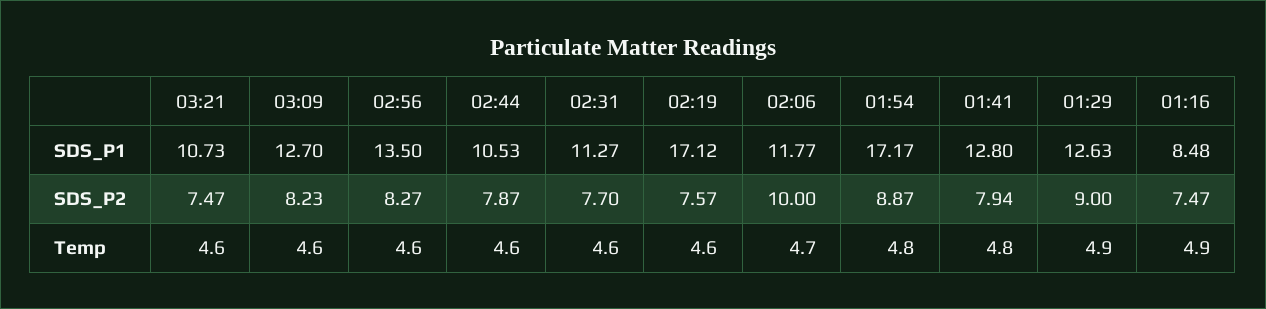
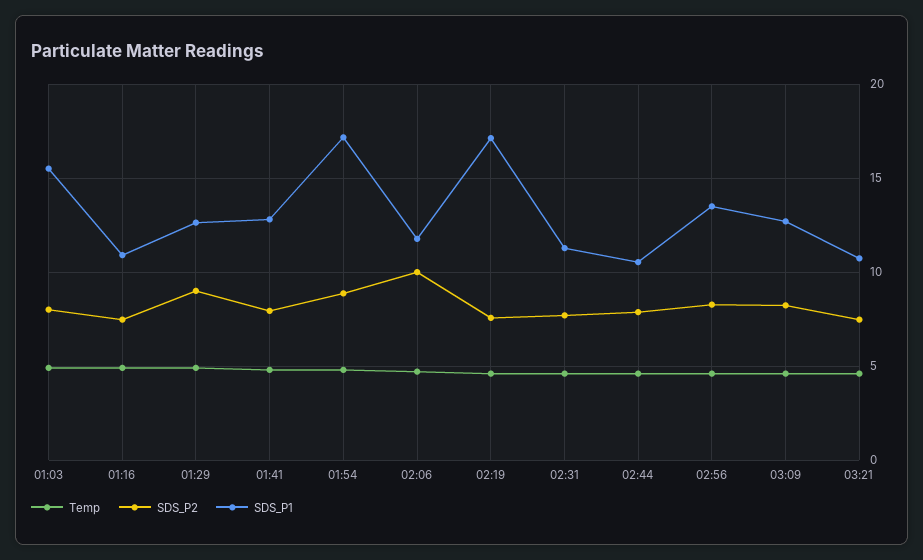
SDS_P1, 01:16: 8.48 -> 11
Temp, 01:03: none -> 5
SDS_P2, 01:03: none -> 8
SDS_P1, 01:03: none -> 15.5

